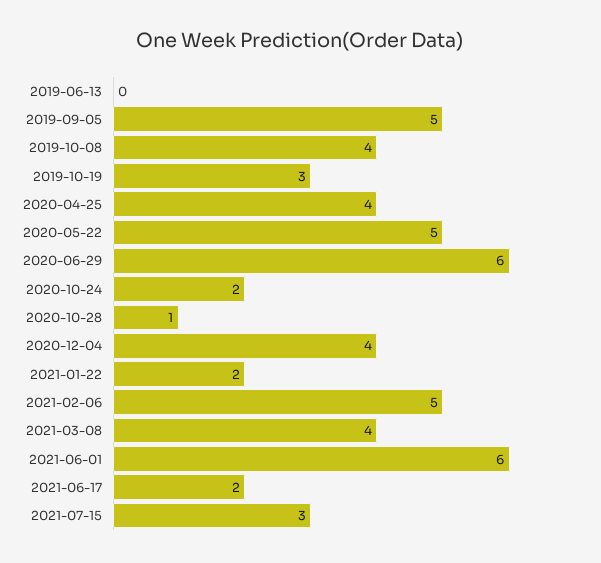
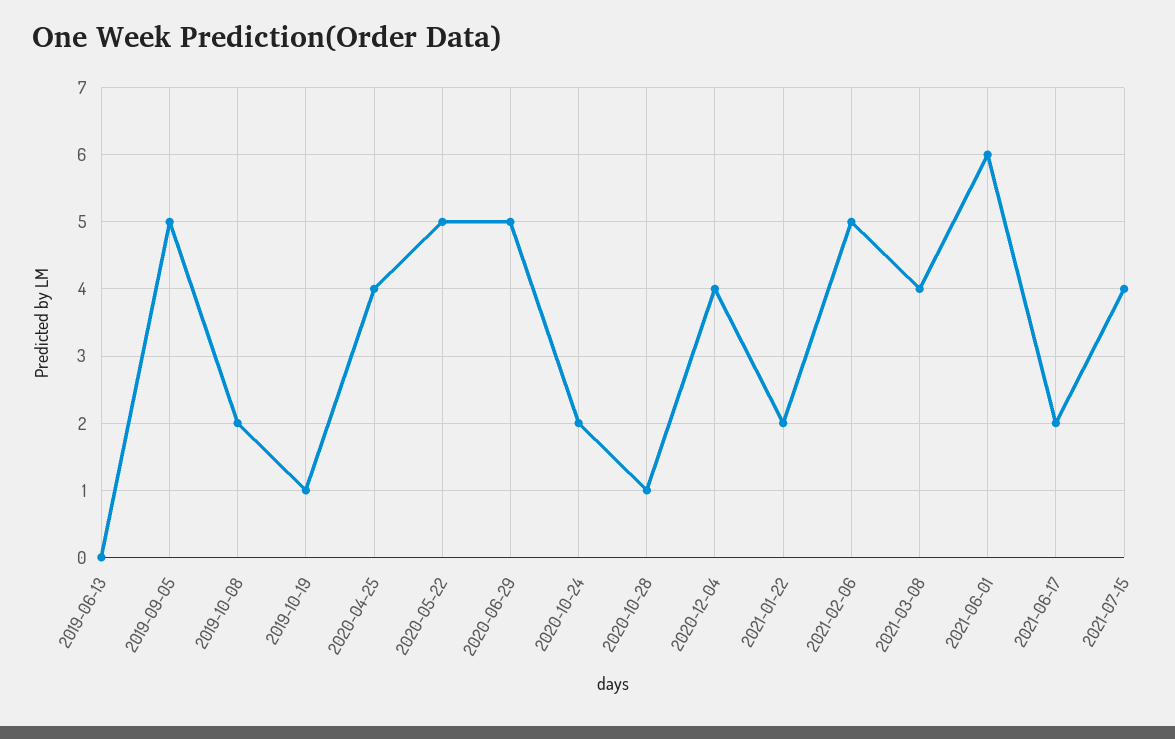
2019-10-08: 4 -> 2
2019-10-19: 3 -> 1
2020-06-29: 6 -> 5
2021-07-15: 3 -> 4

